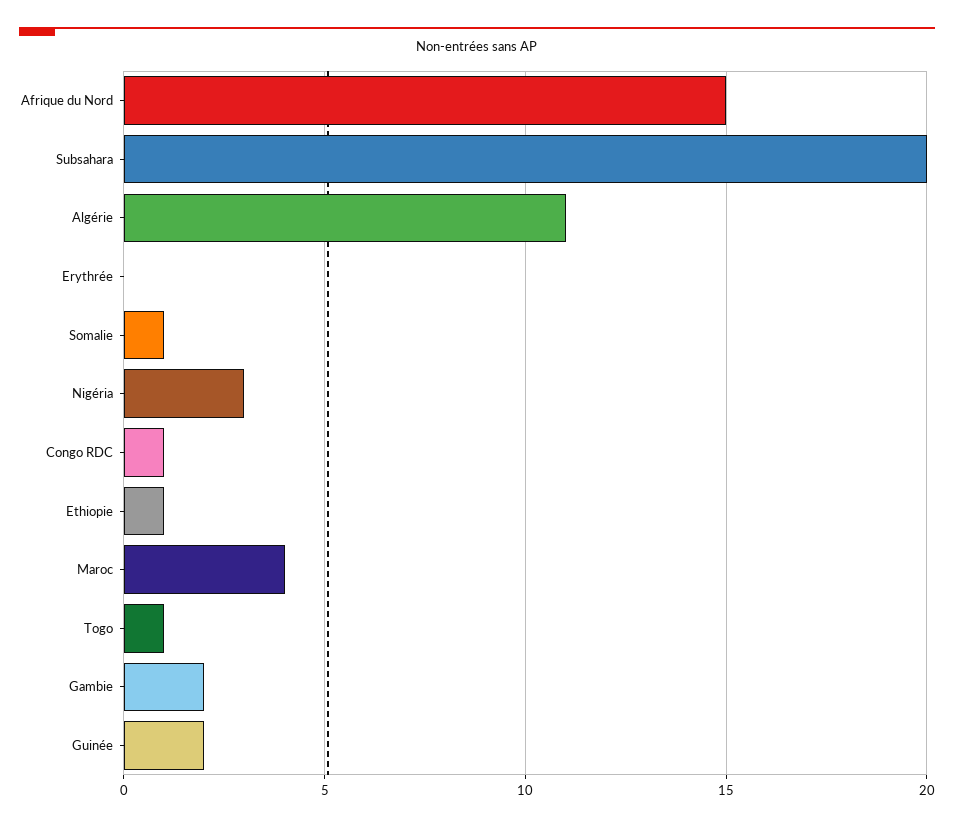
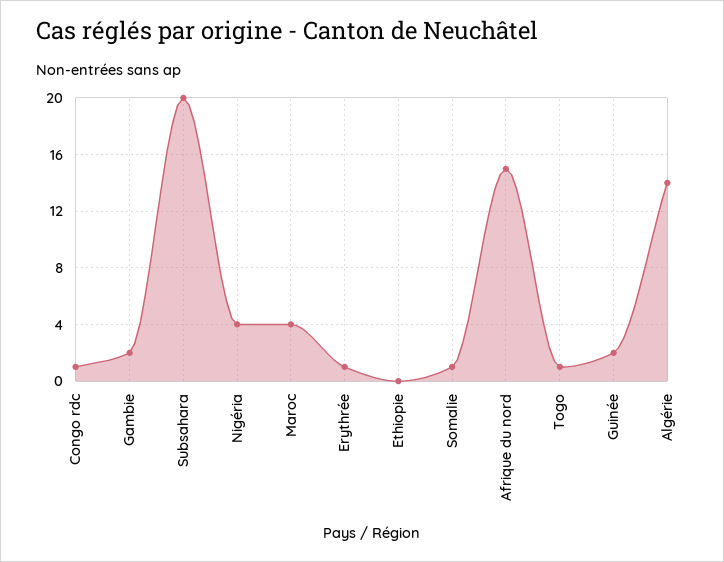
Algérie: 11 -> 14
Erythrée: 0 -> 1
Nigéria: 3 -> 4
Ethiopie: 1 -> 0

